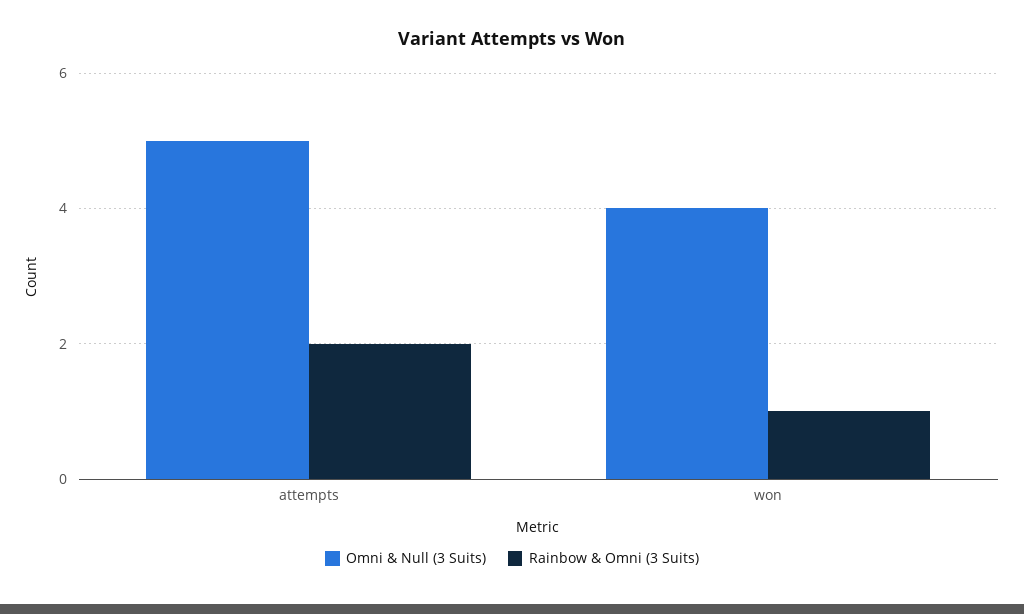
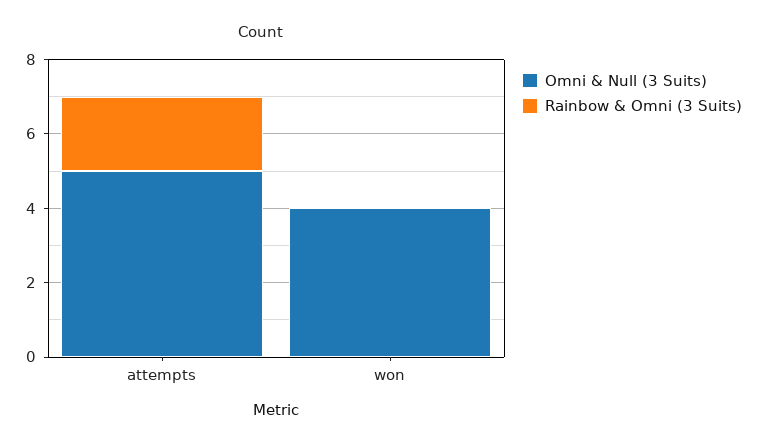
Rainbow & Omni (3 Suits), won: 1 -> 0

